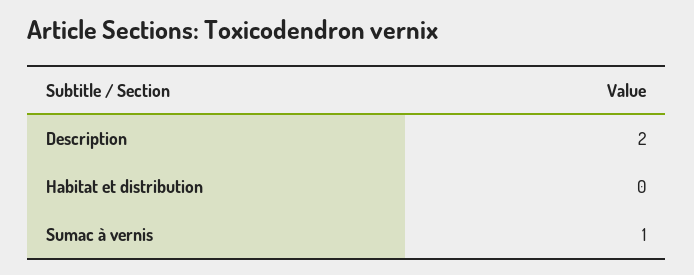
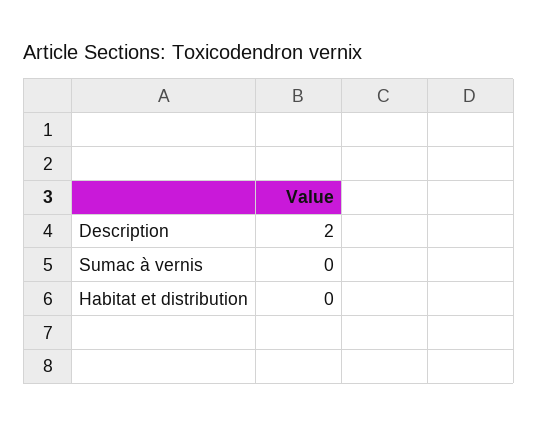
Sumac à vernis: 1 -> 0

